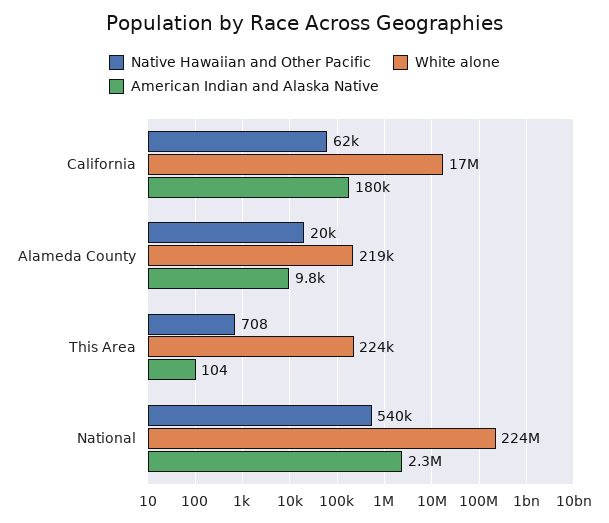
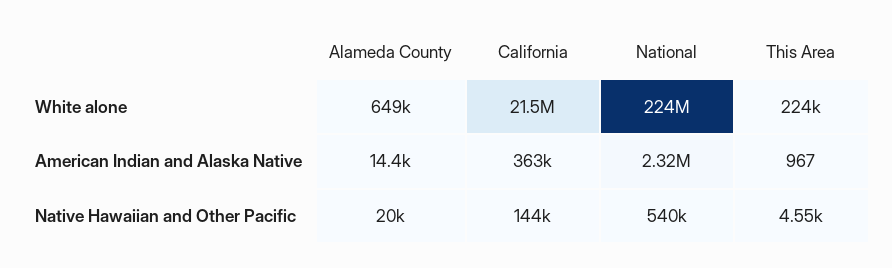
Native Hawaiian and Other Pacific, California: 62000 -> 144000
White alone, California: 17000000 -> 21500000
American Indian and Alaska Native, California: 180000 -> 363000
White alone, Alameda County: 219000 -> 649000
American Indian and Alaska Native, Alameda County: 9800 -> 14400
Native Hawaiian and Other Pacific, This Area: 708 -> 4550
American Indian and Alaska Native, This Area: 104 -> 967

